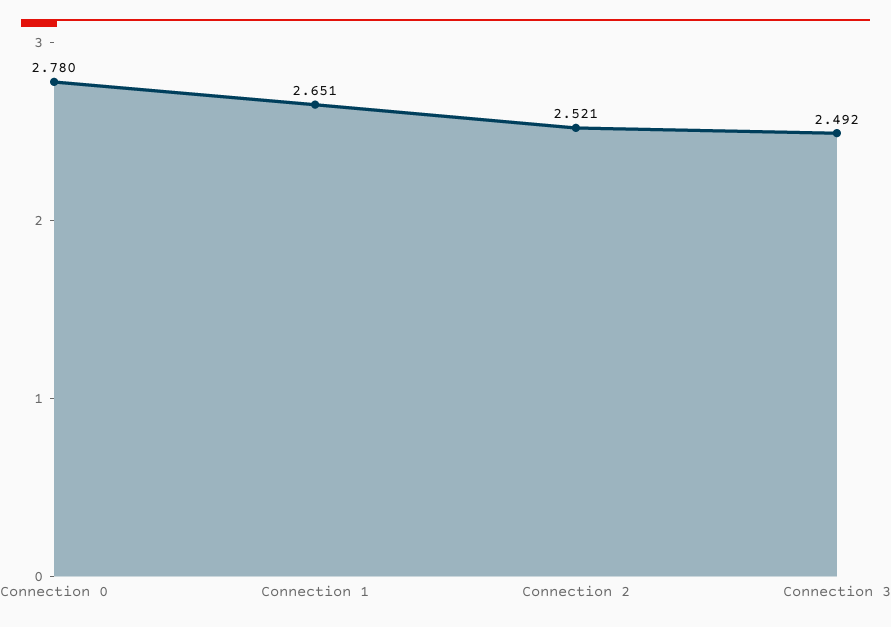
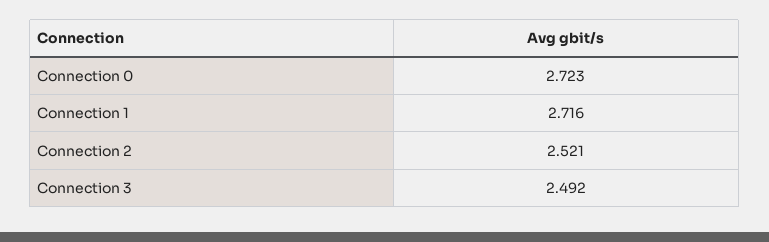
Connection 0: 2.78 -> 2.723
Connection 1: 2.651 -> 2.716

